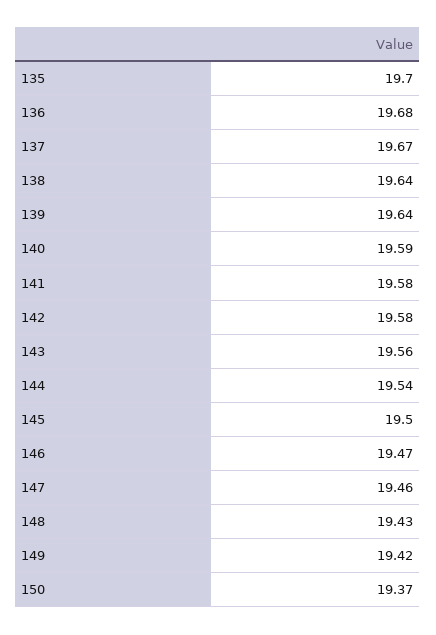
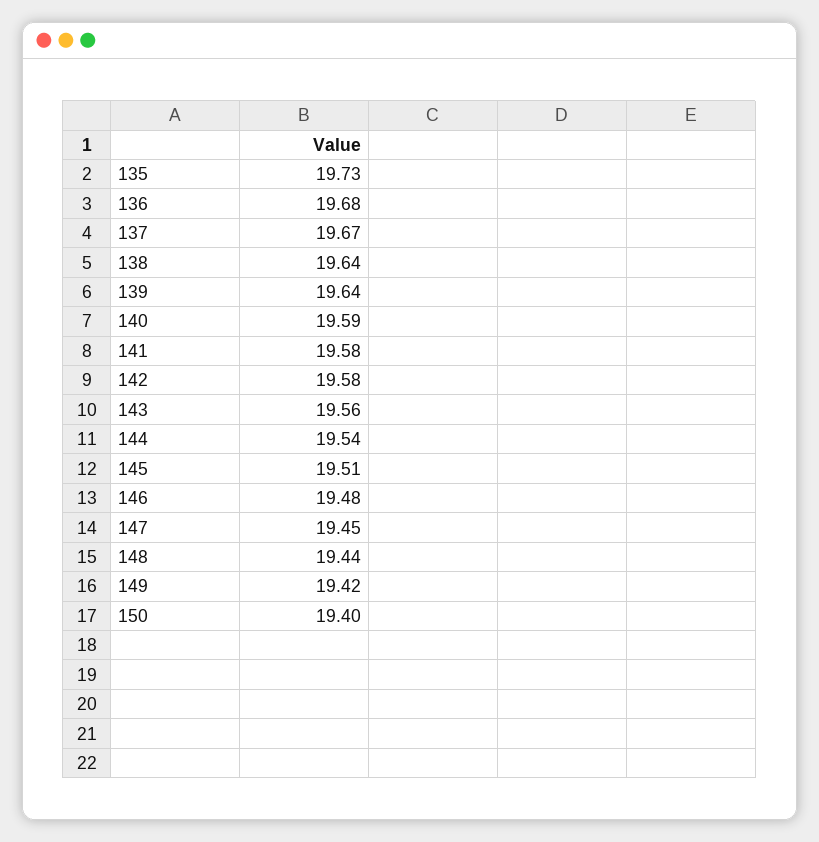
135: 19.7 -> 19.73
145: 19.5 -> 19.51
146: 19.47 -> 19.48
147: 19.46 -> 19.45
148: 19.43 -> 19.44
150: 19.37 -> 19.4

